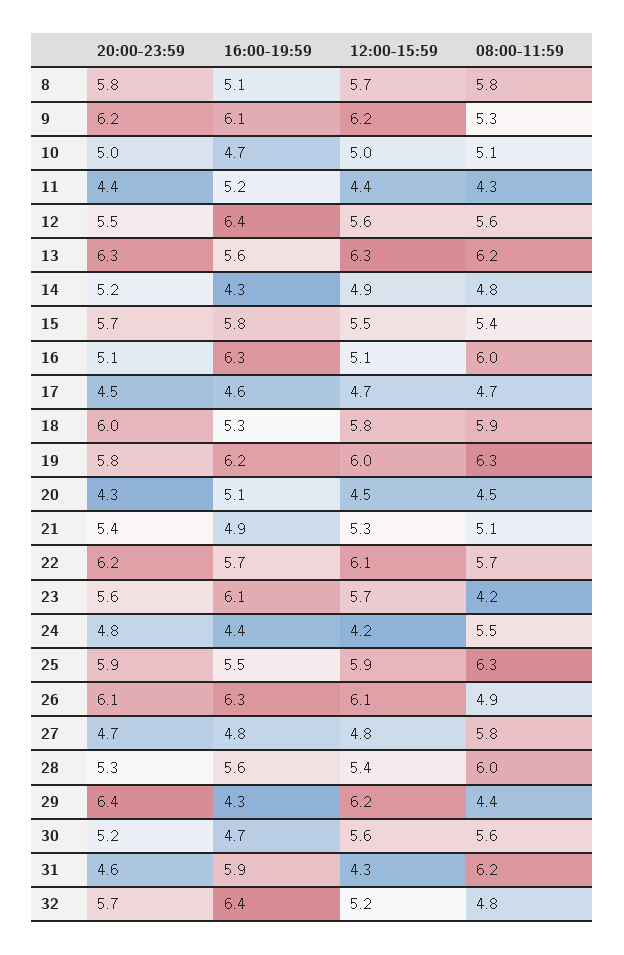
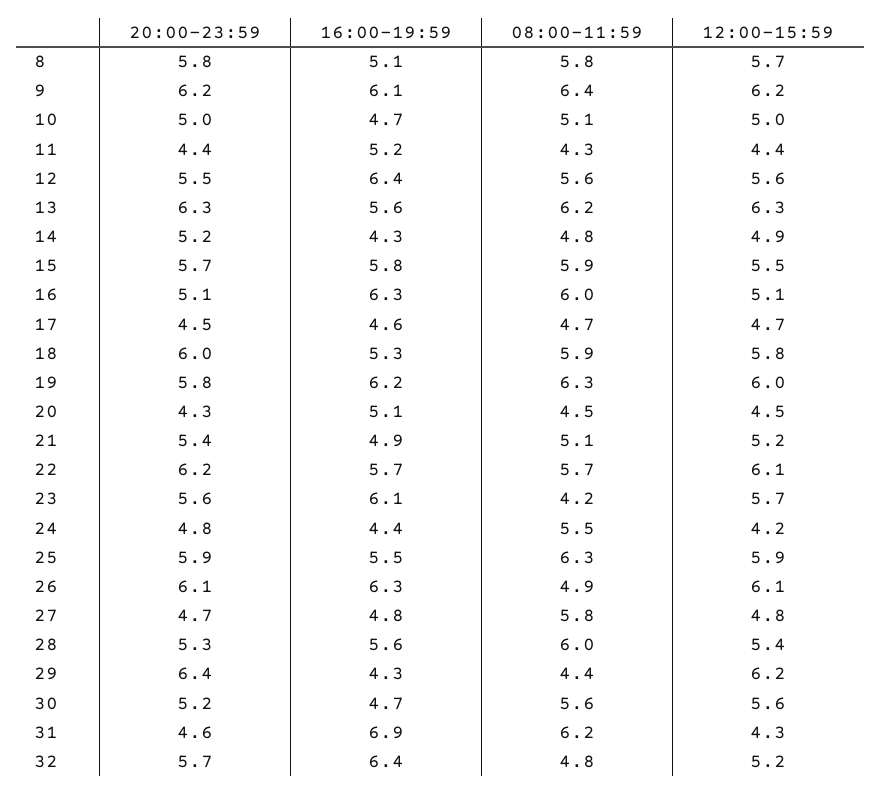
08:00-11:59, 9: 5.3 -> 6.4
08:00-11:59, 15: 5.4 -> 5.9
12:00-15:59, 21: 5.3 -> 5.2
16:00-19:59, 31: 5.9 -> 6.9

